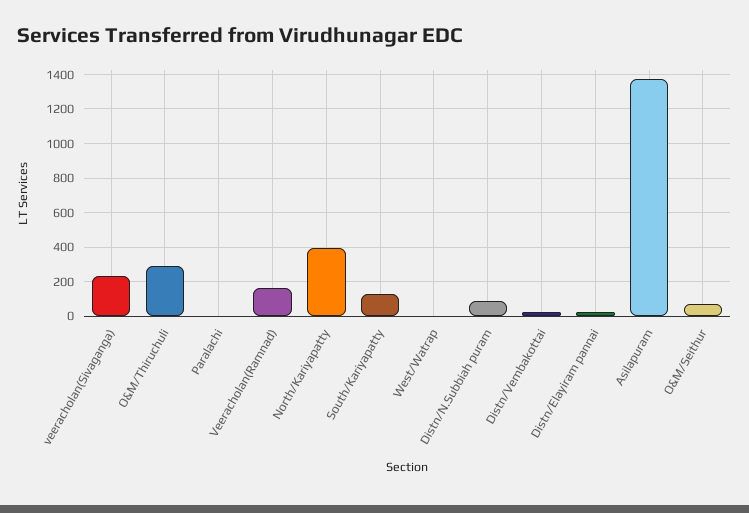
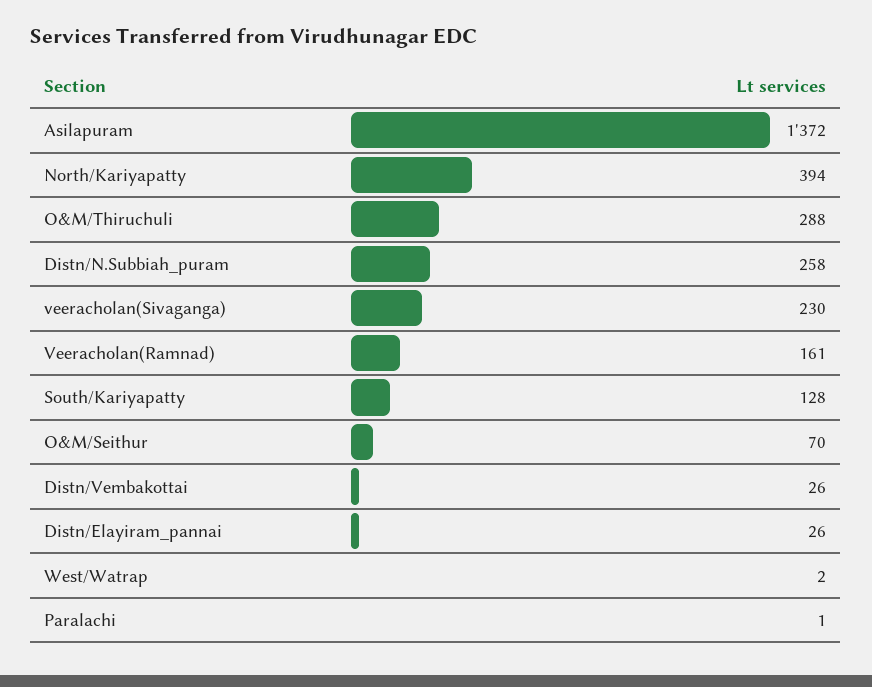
Distn/N.Subbiah puram: 100 -> 258

